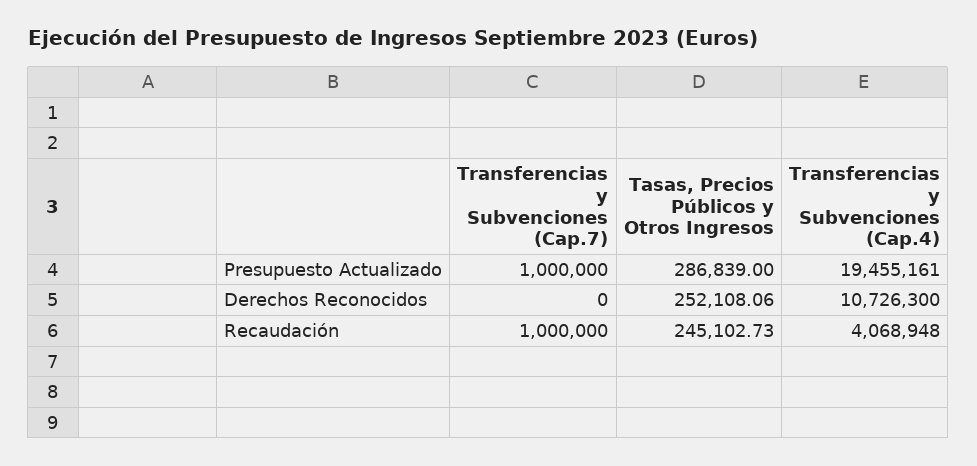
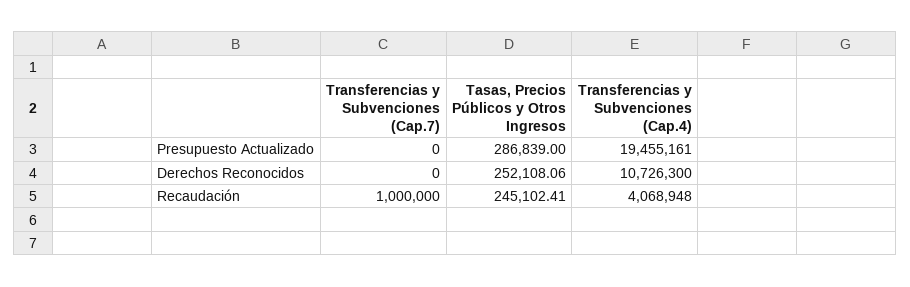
Transferencias y Subvenciones (Cap.7), Presupuesto Actualizado: 1000000 -> 0
Tasas, Precios Públicos y Otros Ingresos, Recaudación: 245102.73 -> 245102.41

